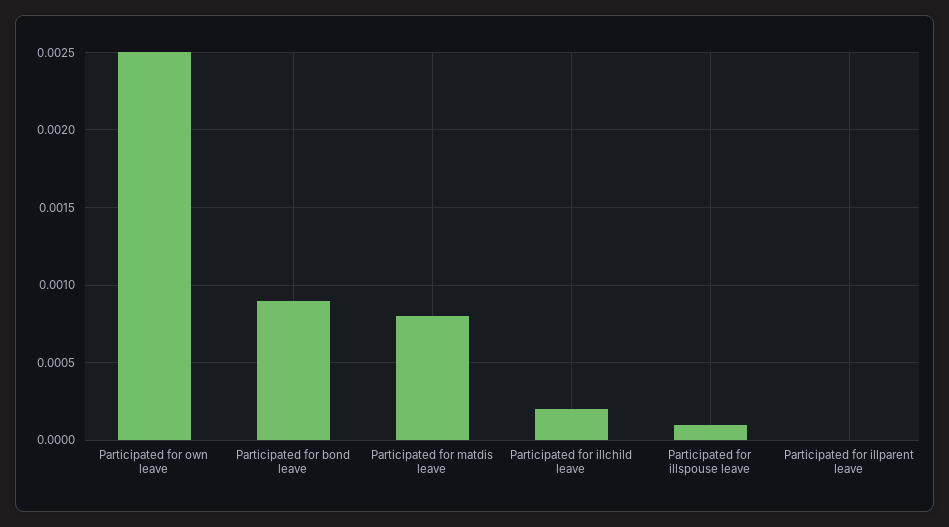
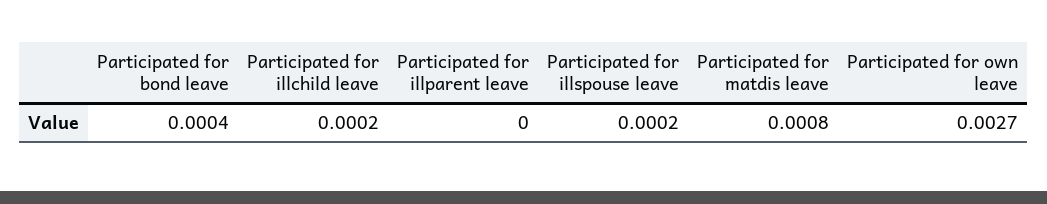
Participated for own leave: 0.0025 -> 0.0027
Participated for bond leave: 0.0009 -> 0.0004
Participated for illspouse leave: 0.0001 -> 0.0002

